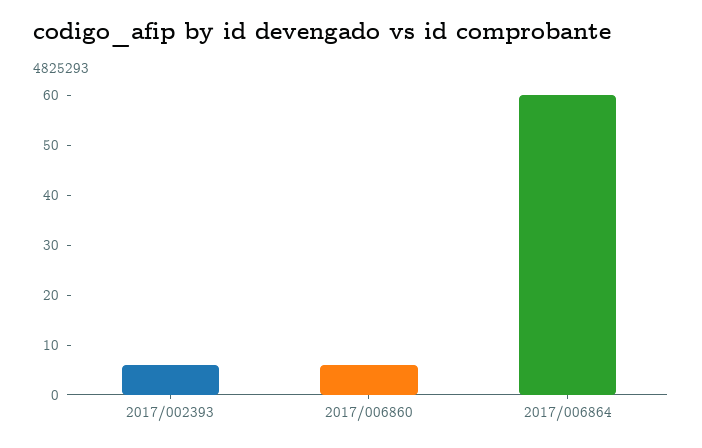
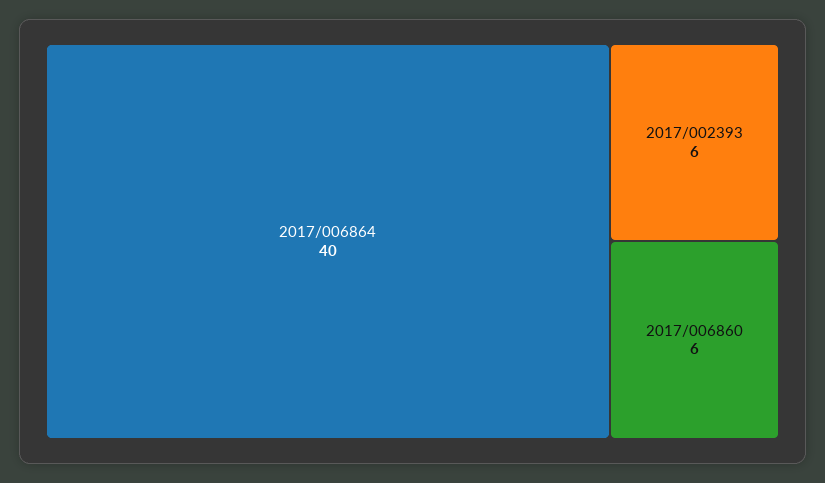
2017/006864: 60 -> 40

